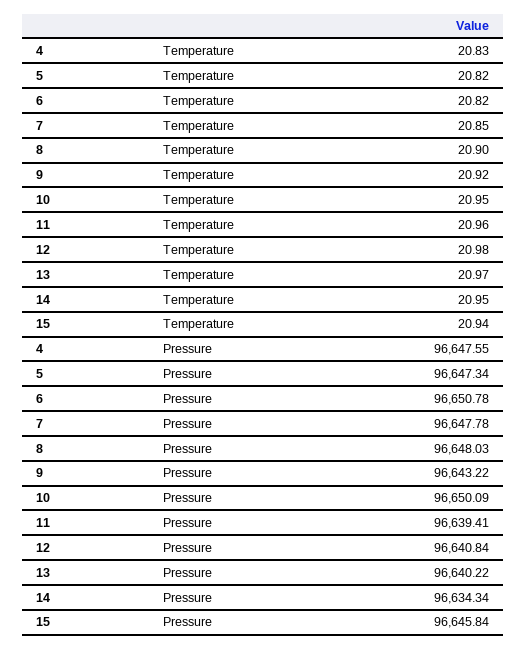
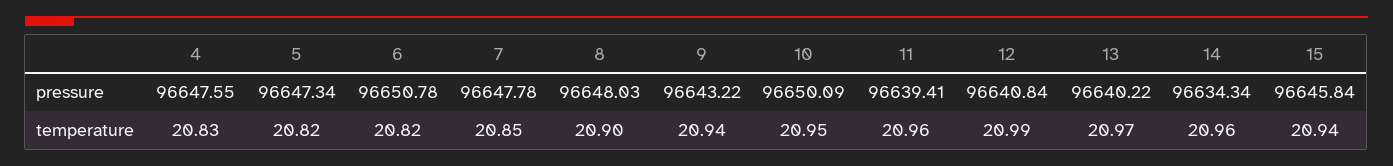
9, Temperature: 20.92 -> 20.94
12, Temperature: 20.98 -> 20.99
14, Temperature: 20.95 -> 20.96

